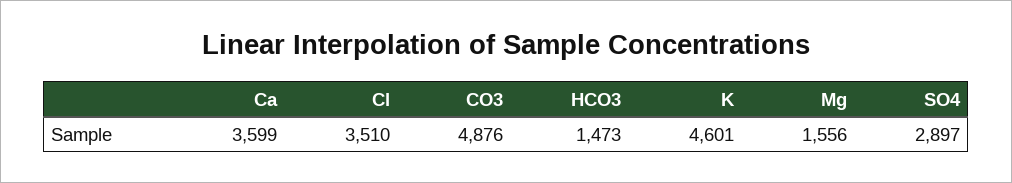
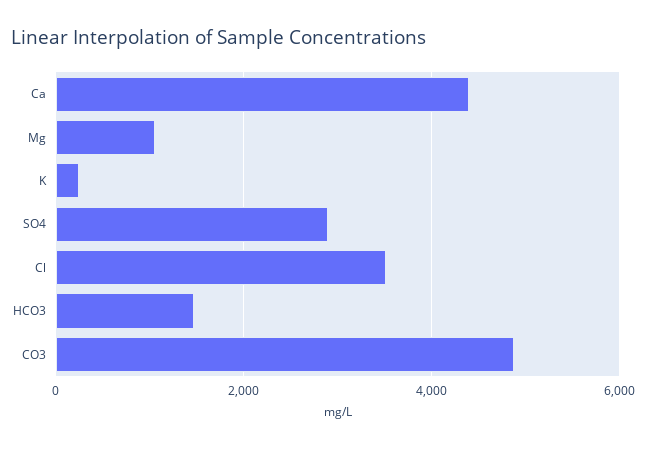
Ca: 3599 -> 4400
K: 4601 -> 200
Mg: 1556 -> 1000

